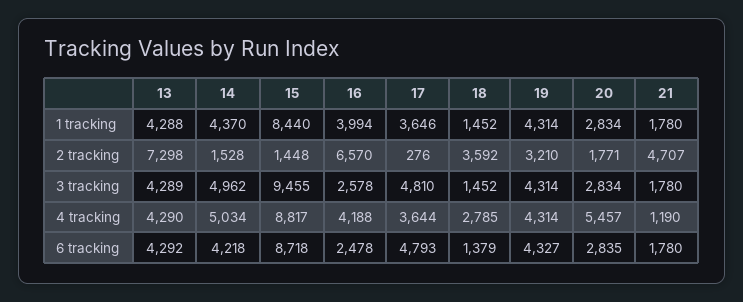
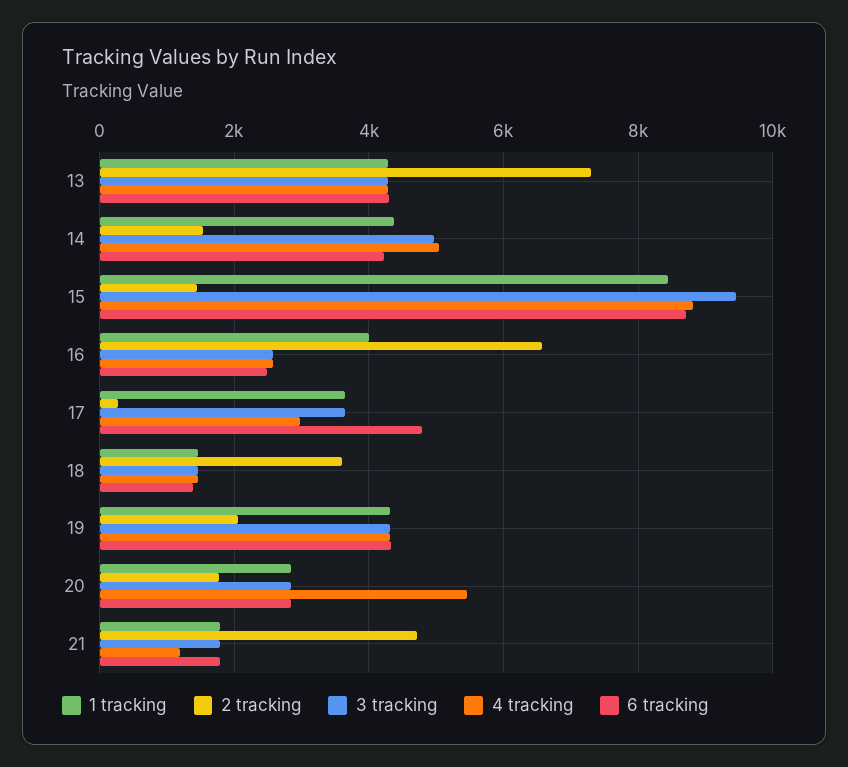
2 tracking, 19: 3210 -> 2000
3 tracking, 17: 4810 -> 3600
4 tracking, 16: 4188 -> 2600
4 tracking, 17: 3644 -> 3000
4 tracking, 18: 2785 -> 1400

